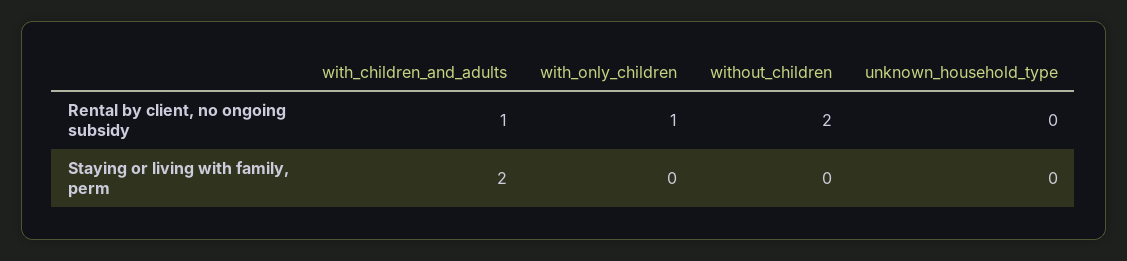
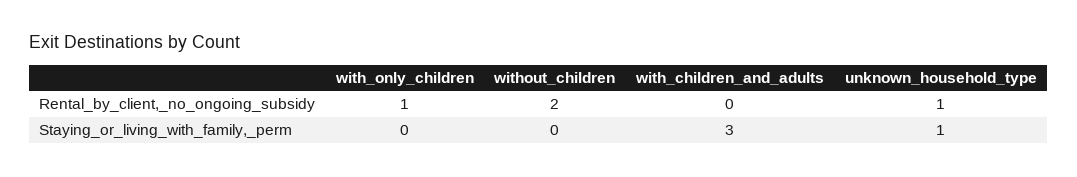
with_children_and_adults, Rental by client, no ongoing subsidy: 1 -> 0
unknown_household_type, Rental by client, no ongoing subsidy: 0 -> 1
with_children_and_adults, Staying or living with family, perm: 2 -> 3
unknown_household_type, Staying or living with family, perm: 0 -> 1

